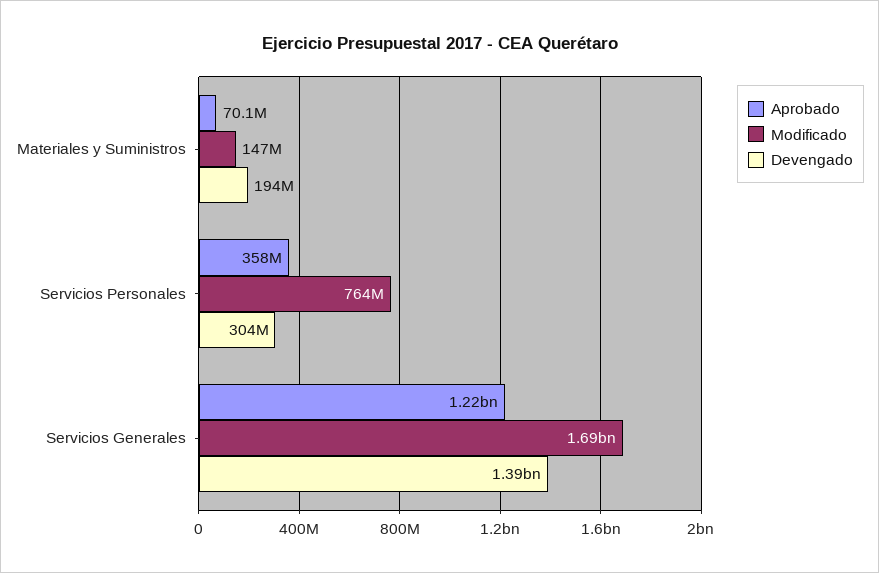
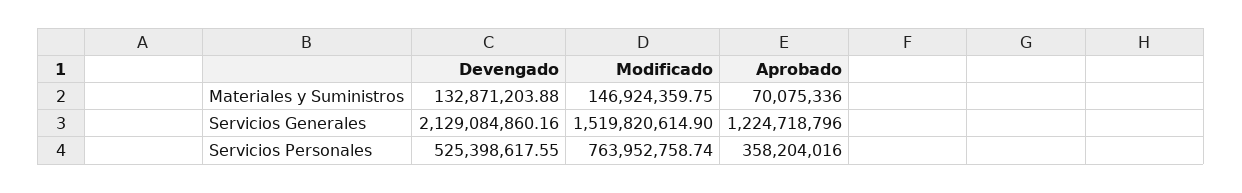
Devengado, Materiales y Suministros: 194000000 -> 132871203.88
Devengado, Servicios Personales: 304000000 -> 525398617.55
Modificado, Servicios Generales: 1690000000 -> 1519820614.9
Devengado, Servicios Generales: 1390000000 -> 2129084860.16

